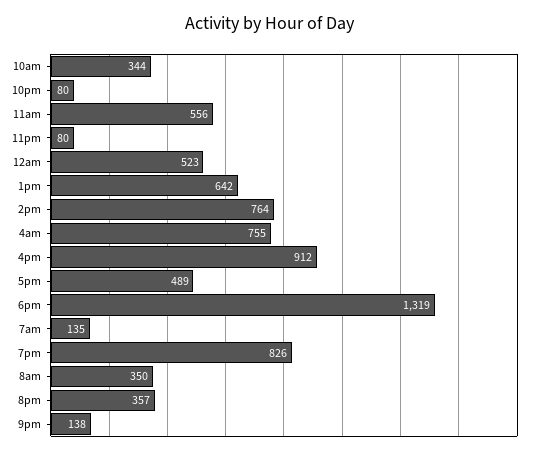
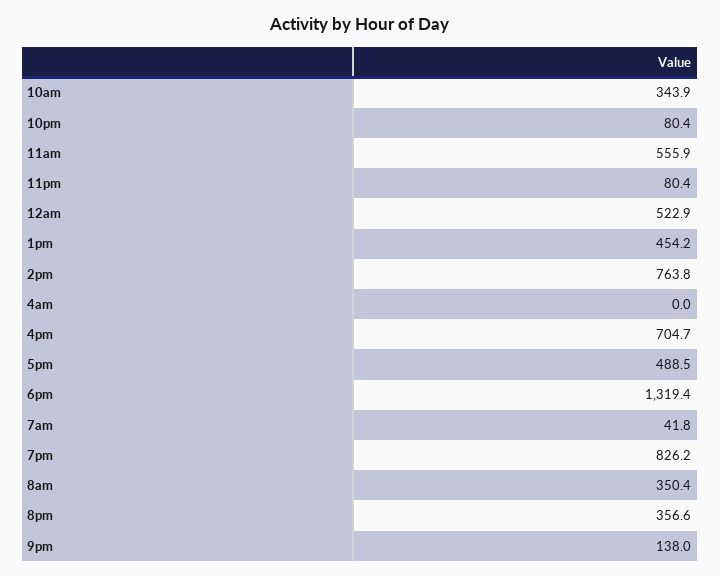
1pm: 642 -> 454.2
4am: 755 -> 0
4pm: 912 -> 704.7
7am: 135 -> 41.8

